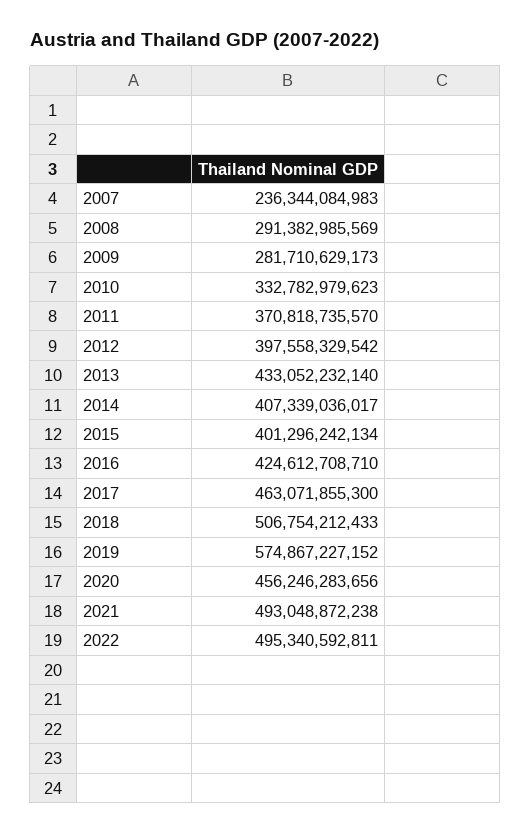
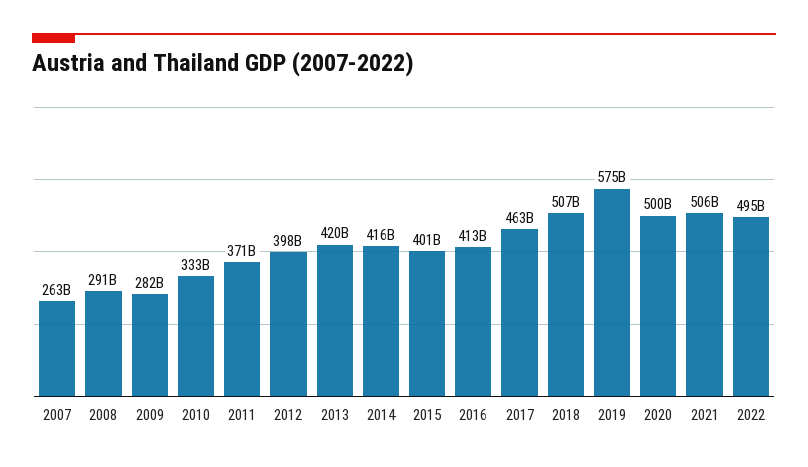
2007: 236344084983 -> 263000000000
2013: 433052232140 -> 420000000000
2014: 407339036017 -> 416000000000
2016: 424612708710 -> 413000000000
2020: 456246283656 -> 500000000000
2021: 493048872238 -> 506000000000

